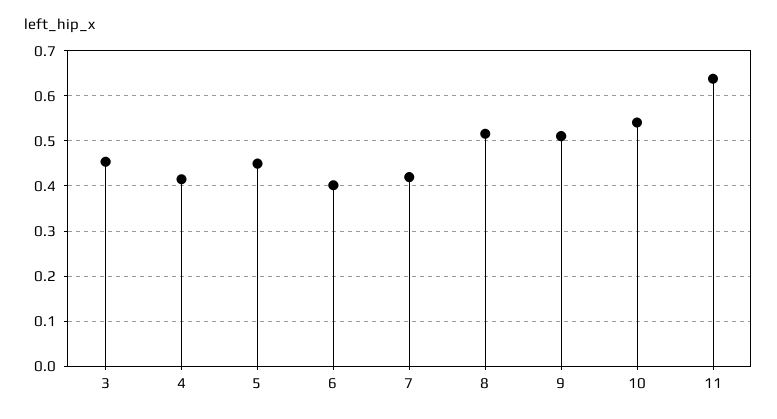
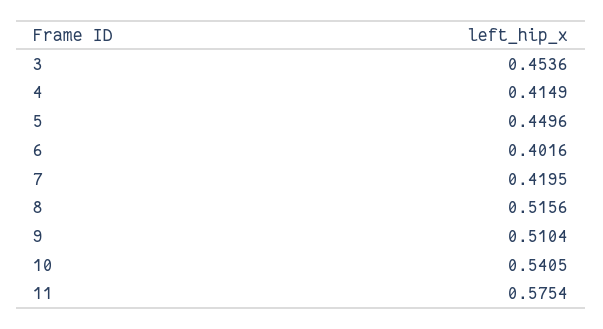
11: 0.64 -> 0.5754

